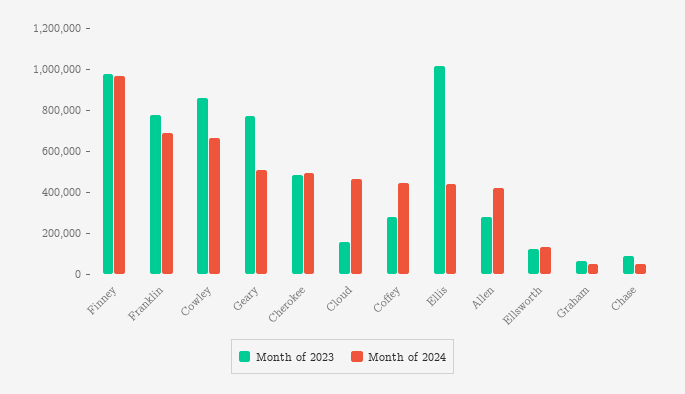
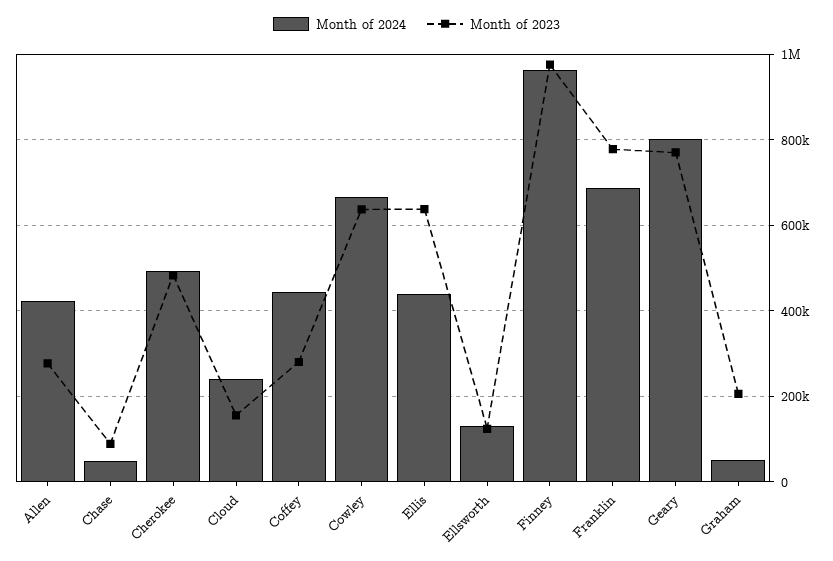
Month of 2023, Cowley: 850000 -> 640000
Month of 2024, Geary: 500000 -> 800000
Month of 2024, Cloud: 450000 -> 240000
Month of 2023, Ellis: 1000000 -> 640000
Month of 2023, Graham: 50000 -> 200000

